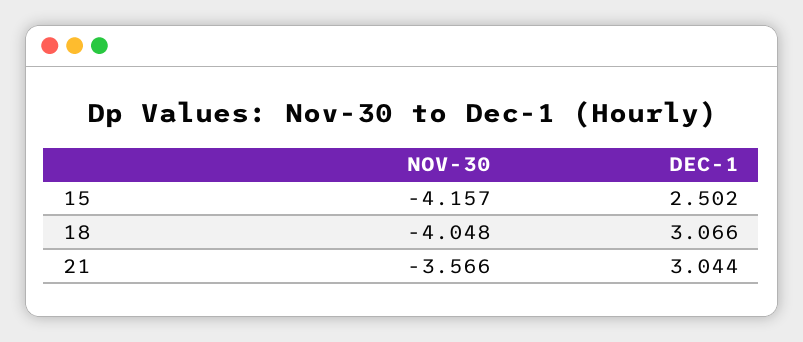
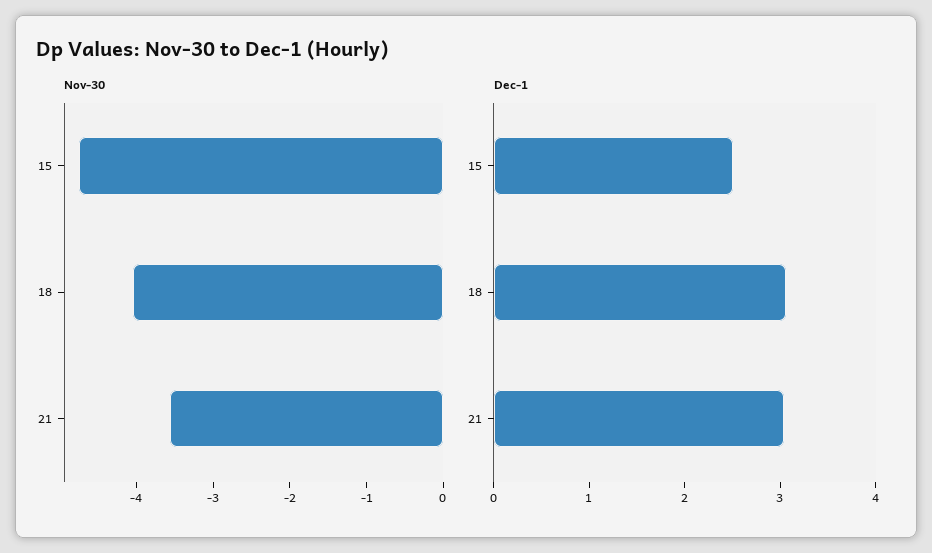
NOV-30, 15: -4.157 -> -4.8

